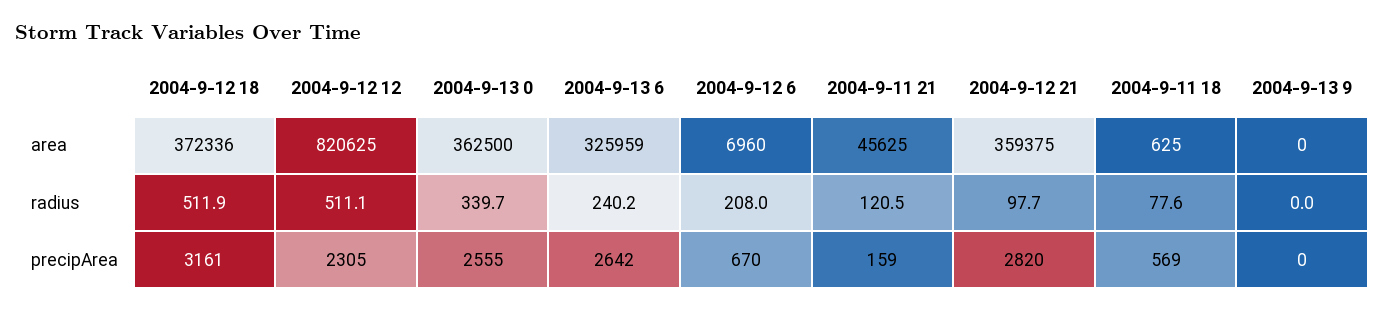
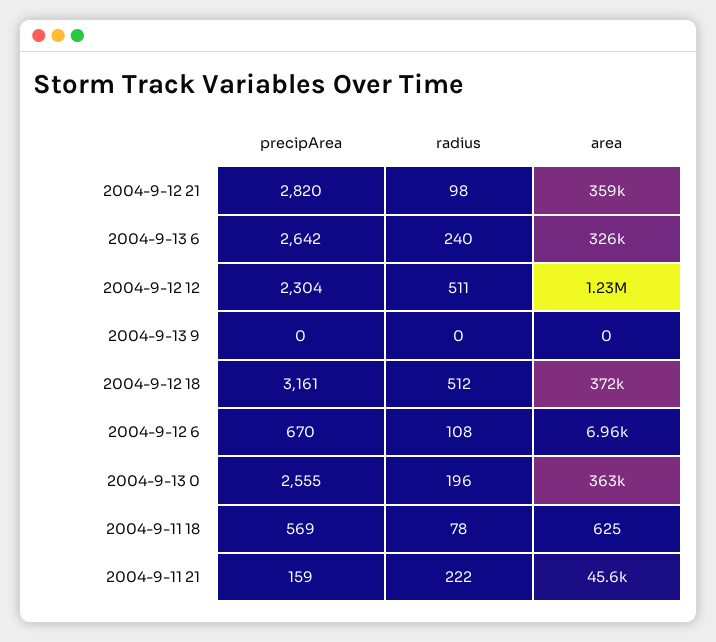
2004-9-12 12, area: 820625 -> 1230000
2004-9-13 0, radius: 339.7 -> 196
2004-9-12 6, radius: 208 -> 108
2004-9-11 21, radius: 120.5 -> 222
2004-9-12 12, precipArea: 2305 -> 2304

